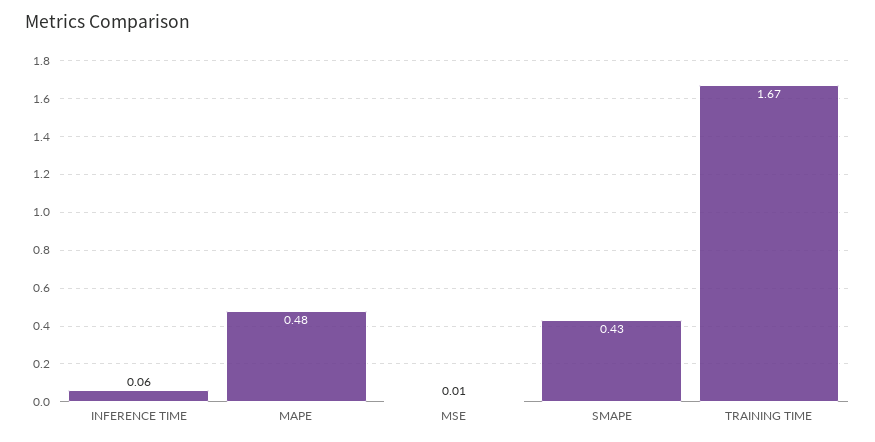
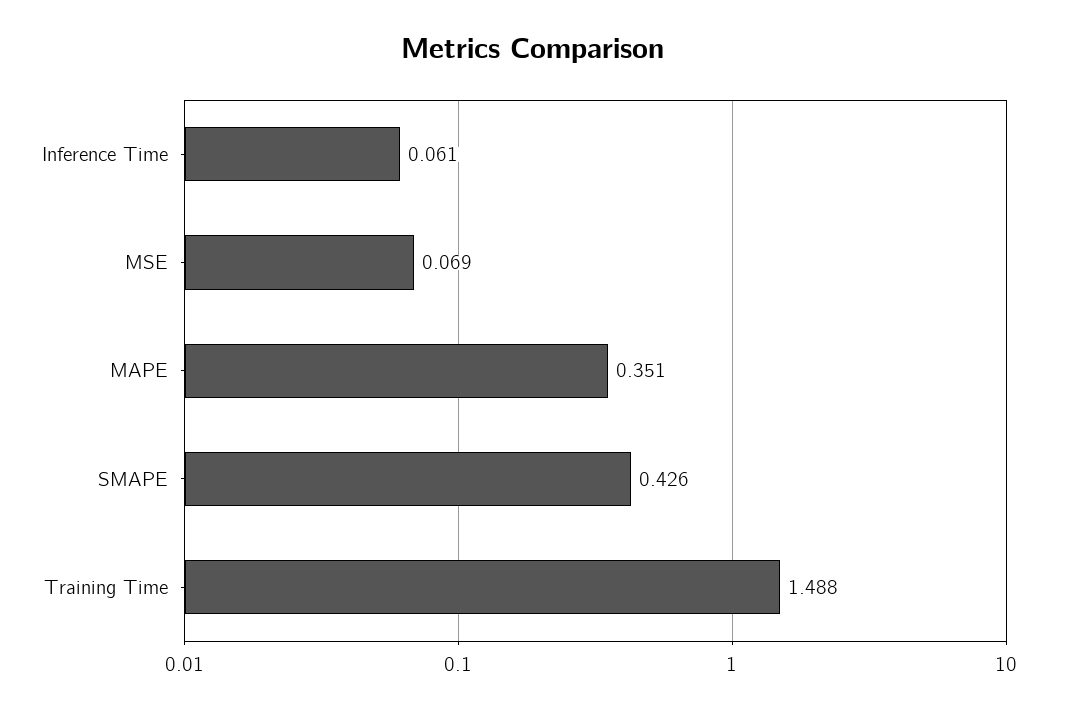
MAPE: 0.48 -> 0.351
MSE: 0.01 -> 0.069
TRAINING TIME: 1.67 -> 1.488

